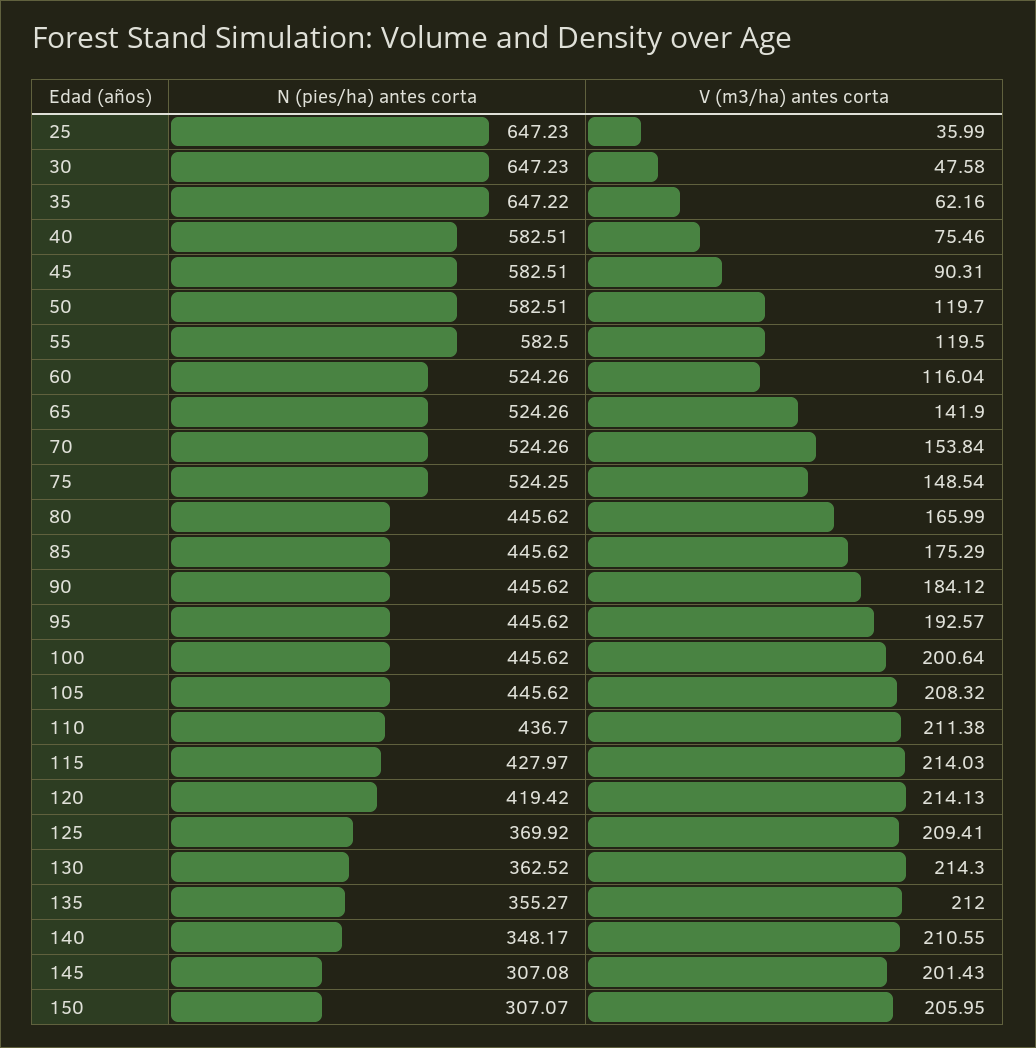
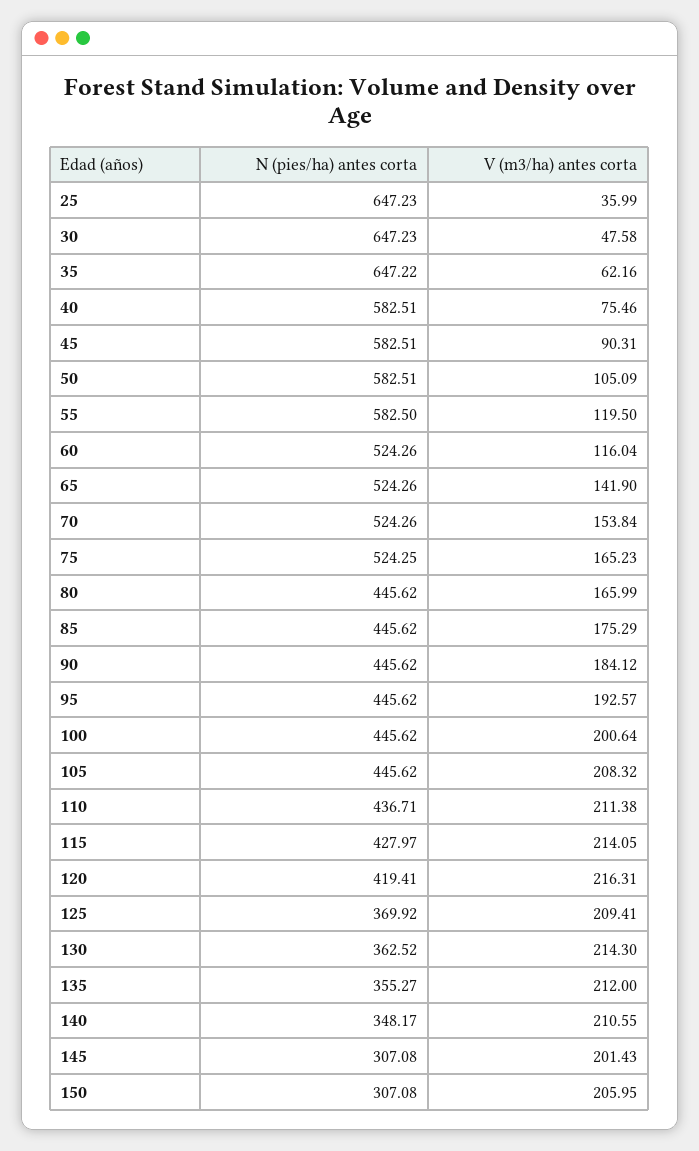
V (m3/ha) antes corta, 50: 119.7 -> 105.09
V (m3/ha) antes corta, 75: 148.54 -> 165.23
N (pies/ha) antes corta, 110: 436.7 -> 436.71
V (m3/ha) antes corta, 115: 214.03 -> 214.05
N (pies/ha) antes corta, 120: 419.42 -> 419.41
V (m3/ha) antes corta, 120: 214.13 -> 216.31
N (pies/ha) antes corta, 150: 307.07 -> 307.08

